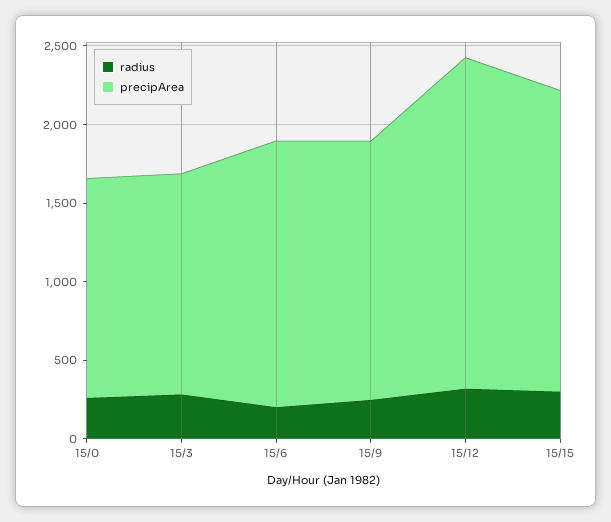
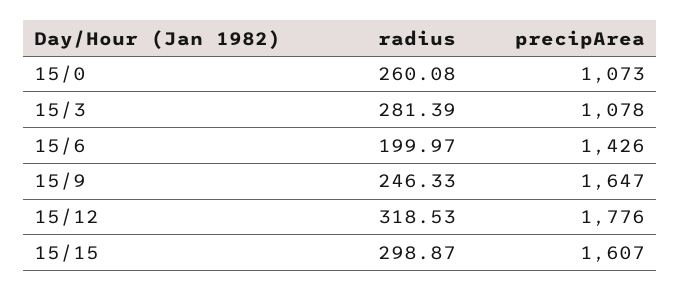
precipArea, 15/0: 1400 -> 1073
precipArea, 15/3: 1400 -> 1078
precipArea, 15/6: 1700 -> 1426
precipArea, 15/12: 2100 -> 1776
precipArea, 15/15: 1900 -> 1607

